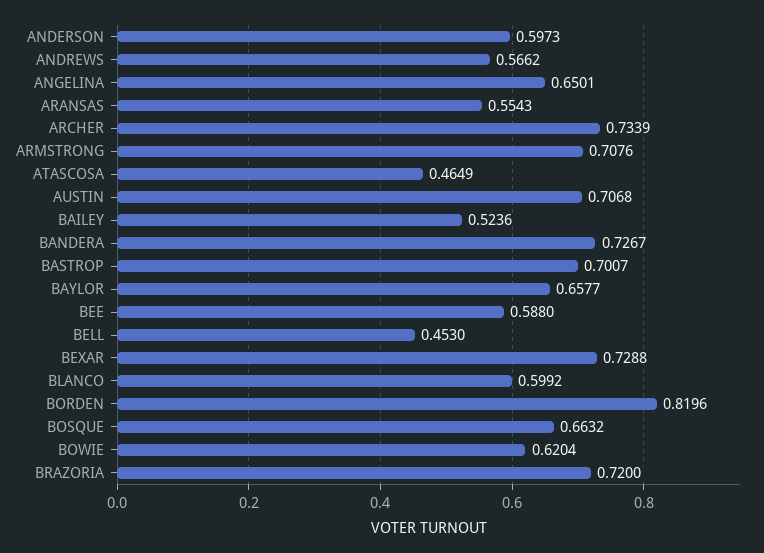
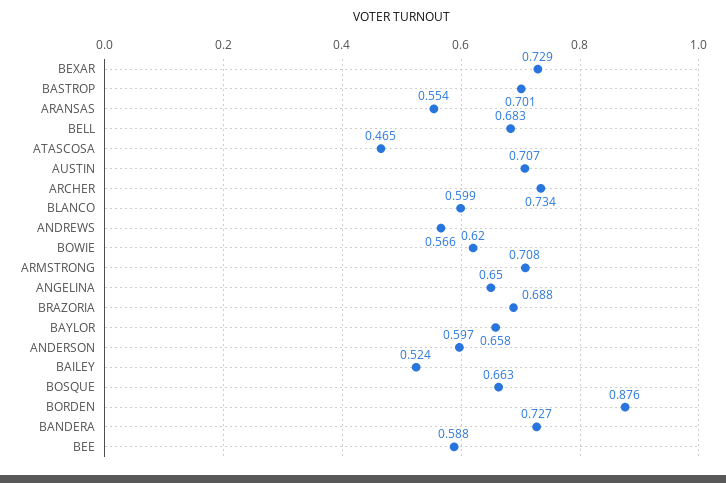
BELL: 0.453 -> 0.683
BORDEN: 0.8196 -> 0.876
BRAZORIA: 0.72 -> 0.688

